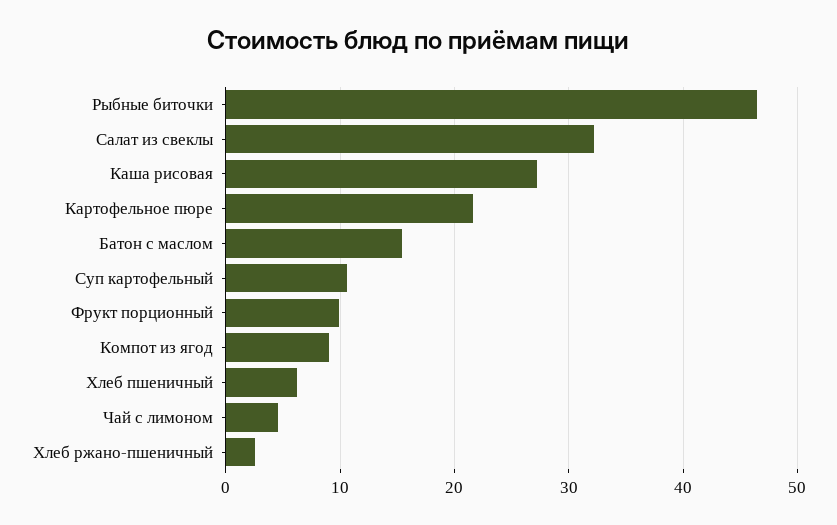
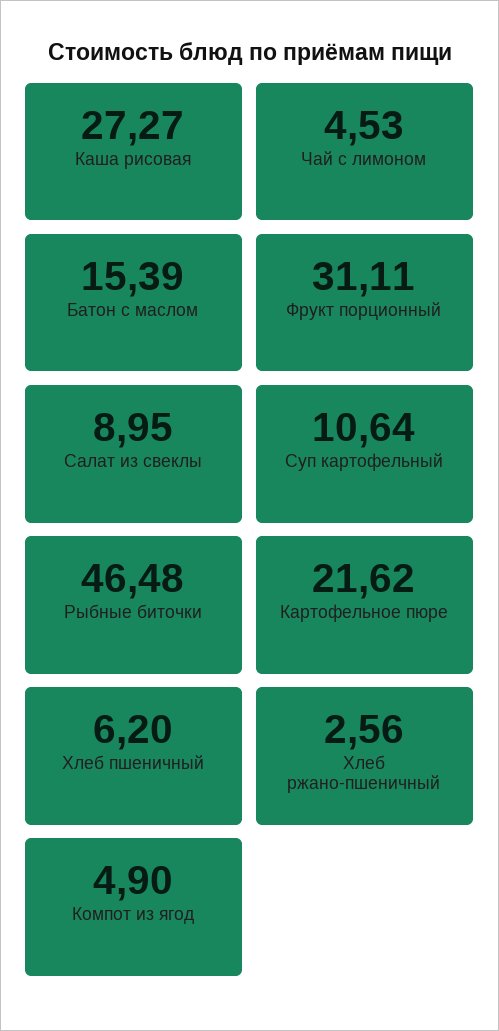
Салат из свеклы: 32 -> 8.95
Фрукт порционный: 10 -> 31.11
Компот из ягод: 9 -> 4.9

